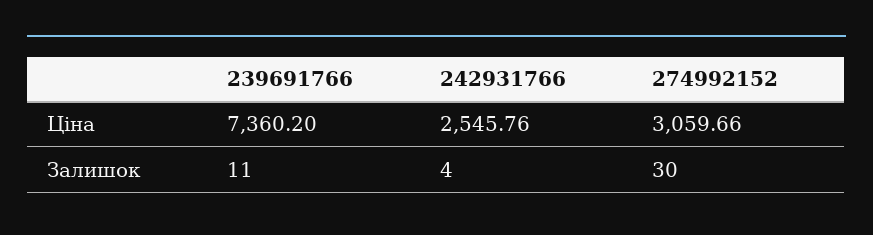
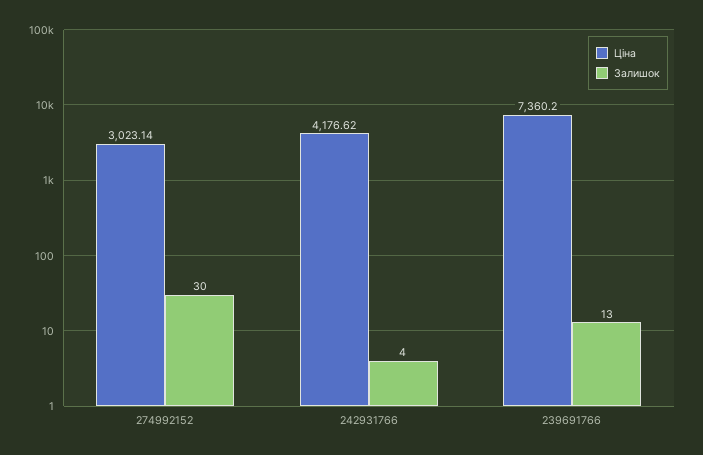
Ціна, 242931766: 2545.76 -> 4176.62
Ціна, 274992152: 3059.66 -> 3023.14
Залишок, 239691766: 11 -> 13

